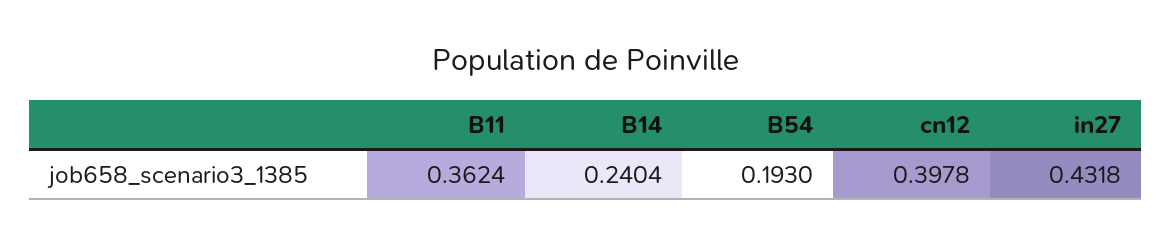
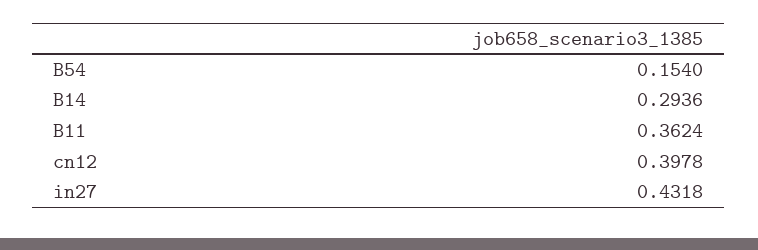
B14: 0.2404 -> 0.2936
B54: 0.193 -> 0.154

